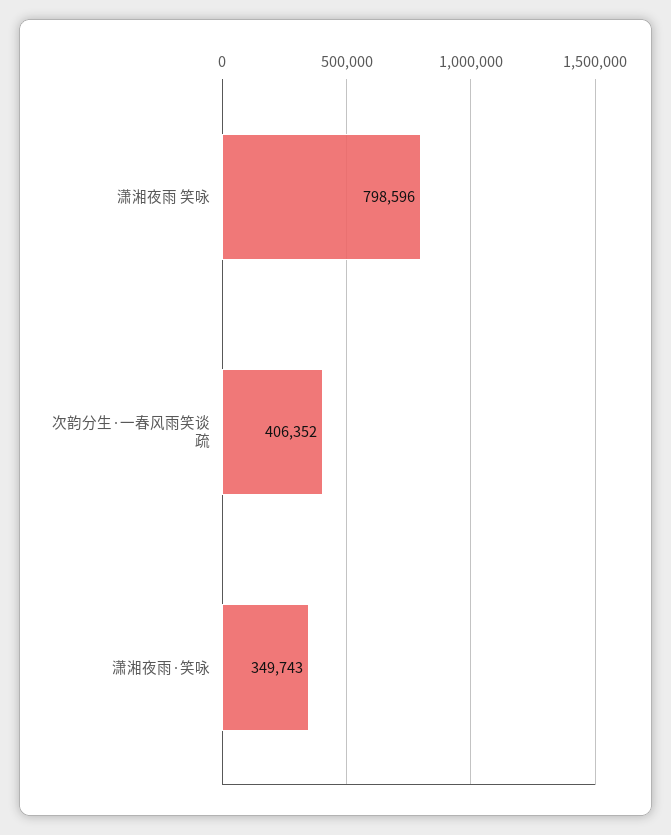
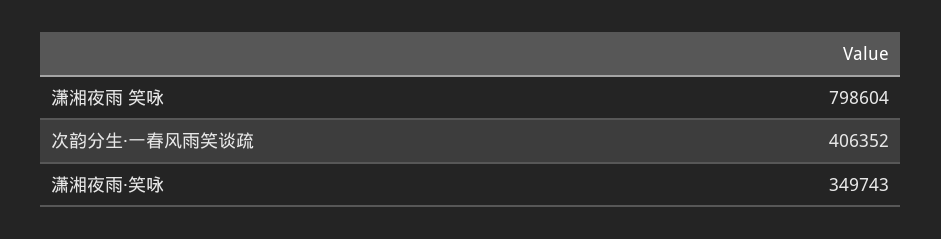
潇湘夜雨 笑咏: 798596 -> 798604

